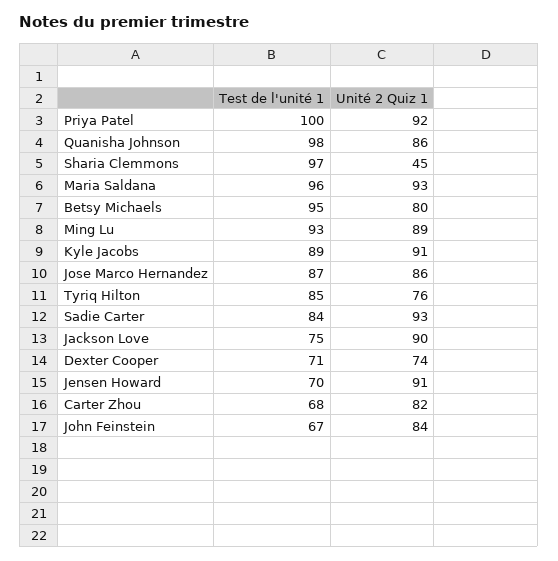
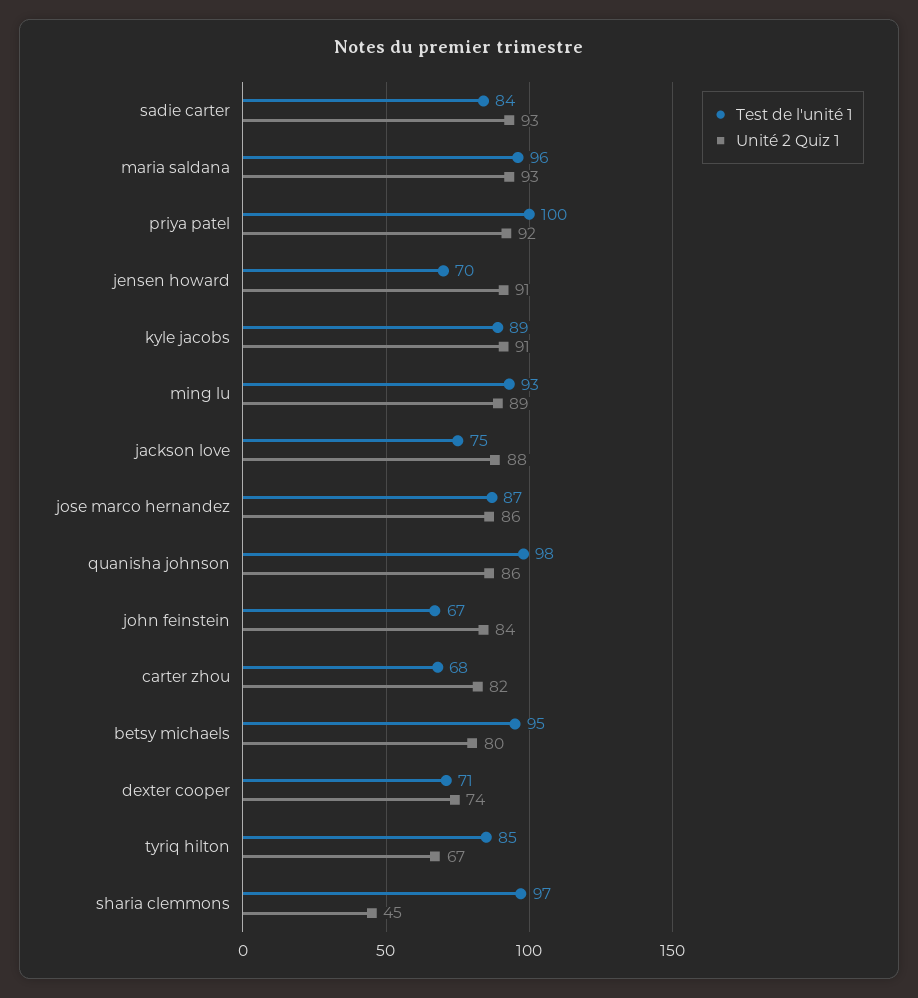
Unité 2 Quiz 1, Tyriq Hilton: 76 -> 67
Unité 2 Quiz 1, Jackson Love: 90 -> 88

